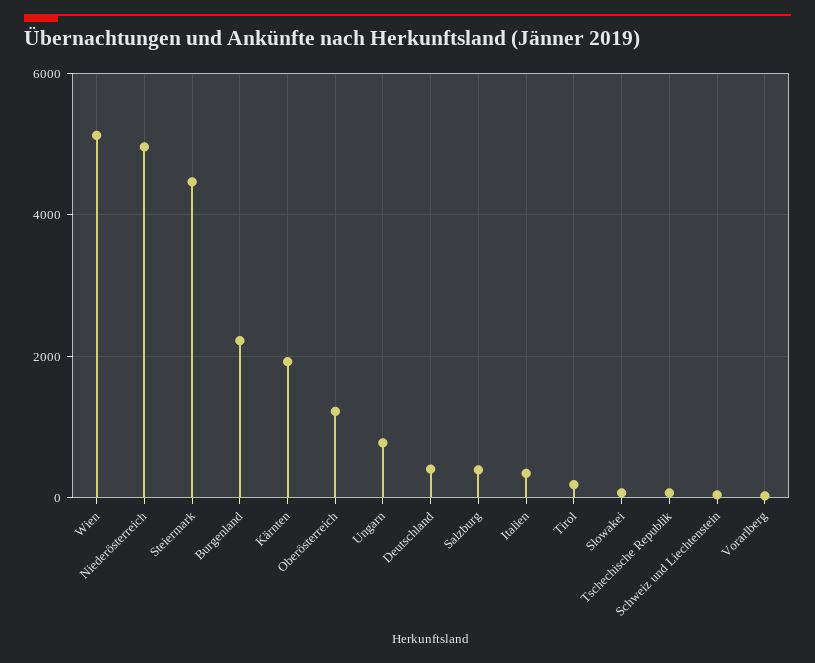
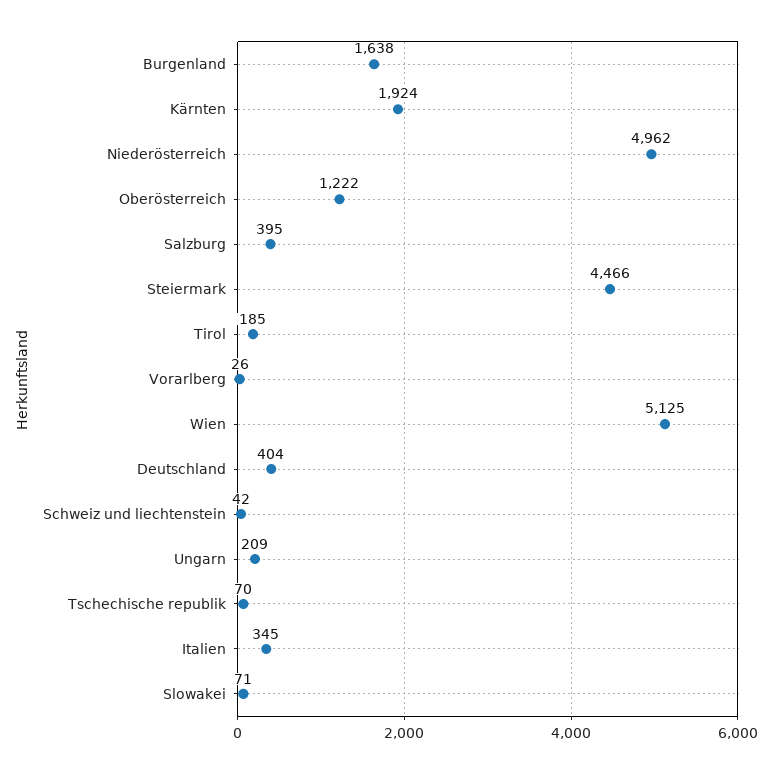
Burgenland: 2200 -> 1638
Ungarn: 800 -> 209

